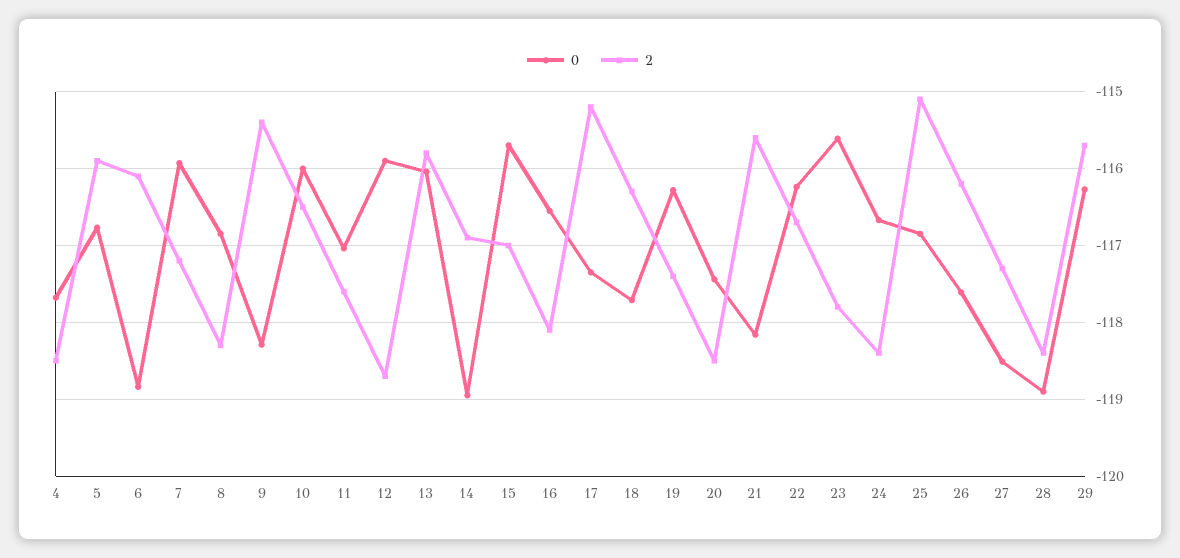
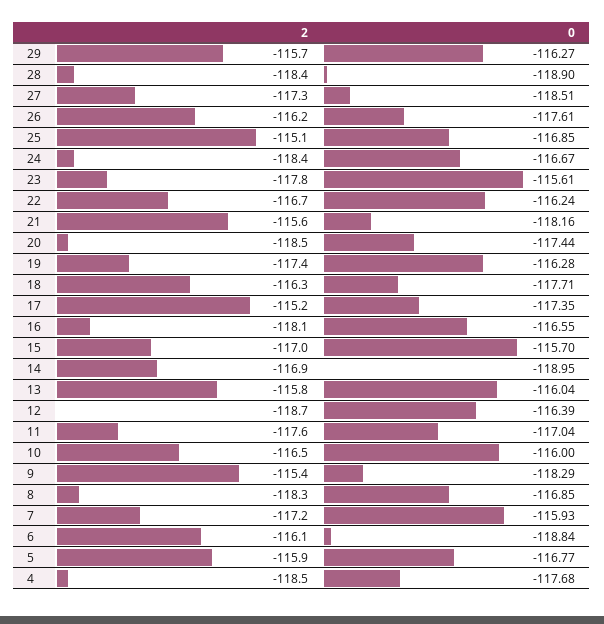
0, 12: -115.9 -> -116.39

